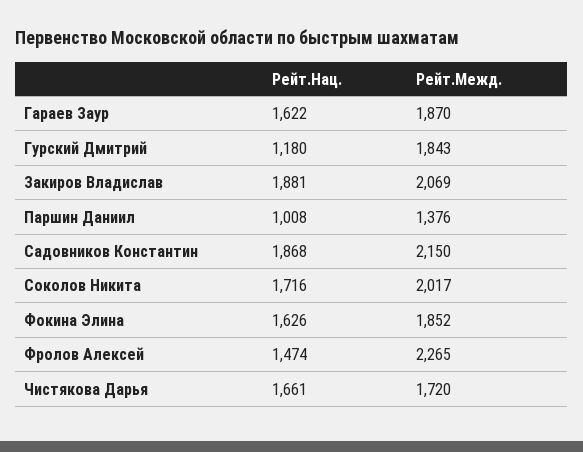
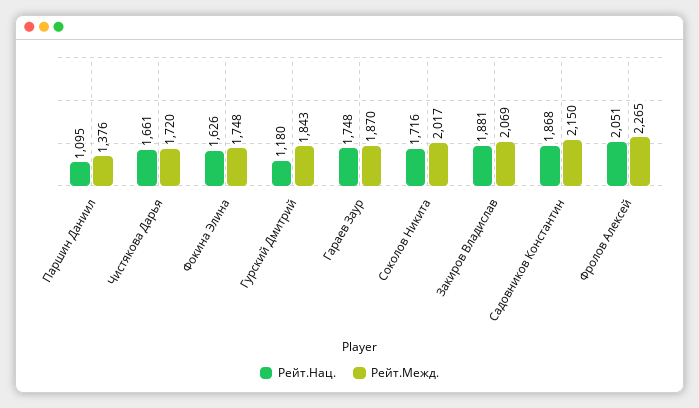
Рейт.Нац., Гараев Заур: 1622 -> 1748
Рейт.Нац., Паршин Даниил: 1008 -> 1095
Рейт.Межд., Фокина Элина: 1852 -> 1748
Рейт.Нац., Фролов Алексей: 1474 -> 2051

